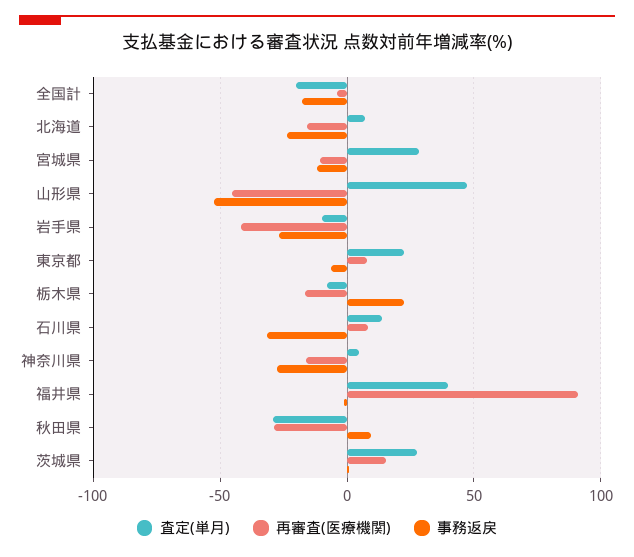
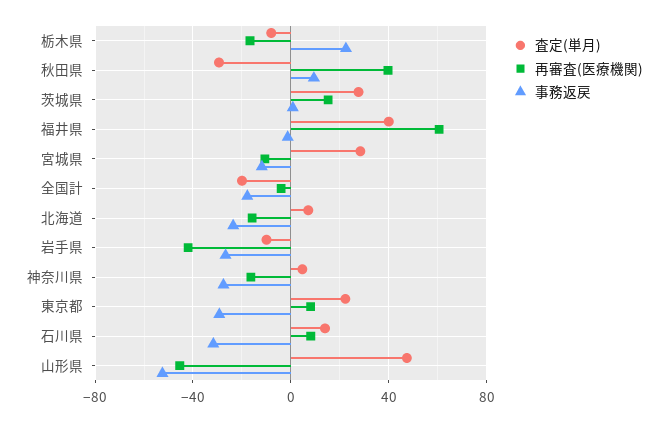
事務返戻, 東京都: -5 -> -30
再審査(医療機関), 福井県: 90 -> 60
再審査(医療機関), 秋田県: -30 -> 40

